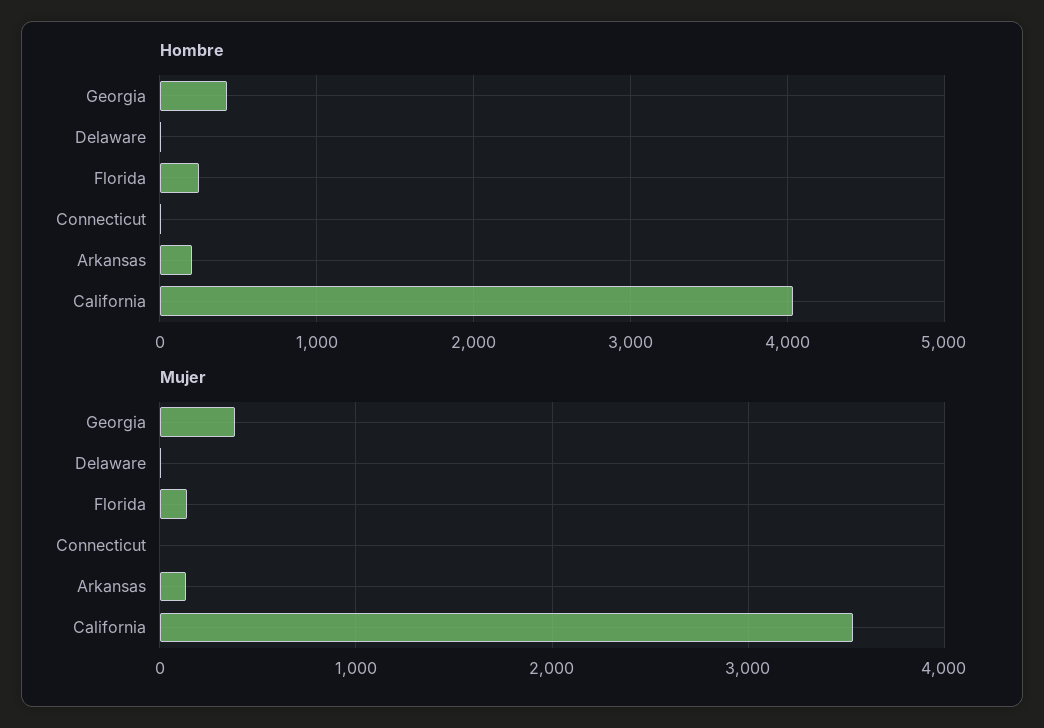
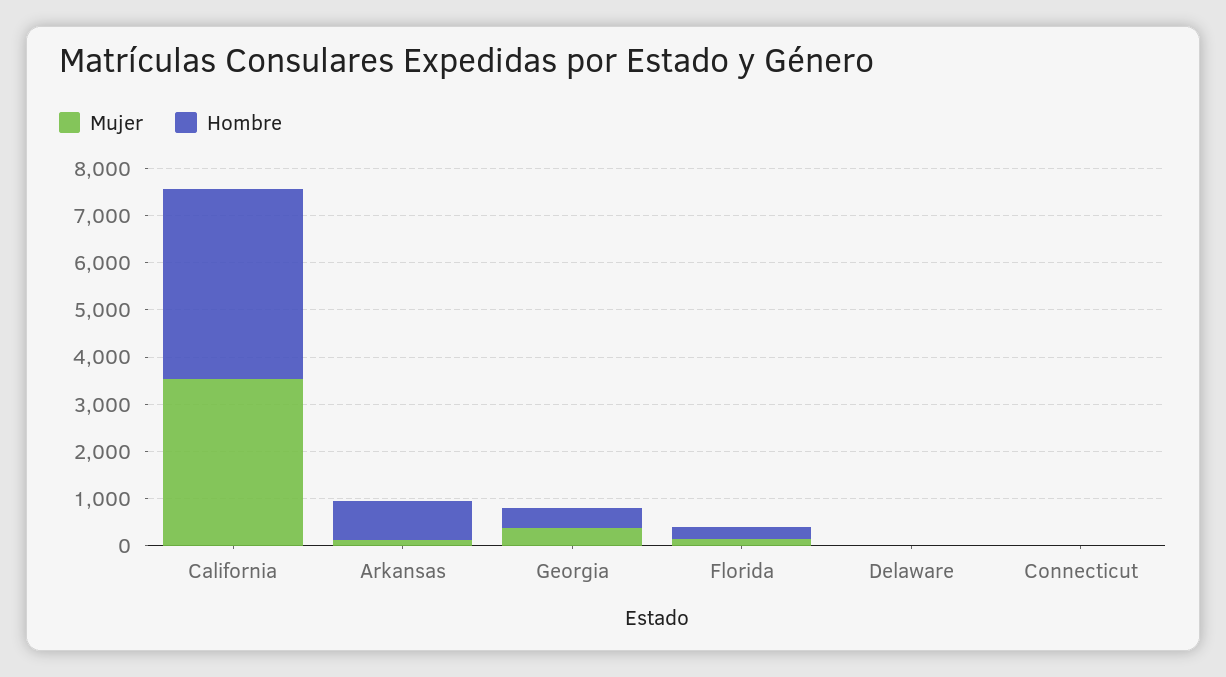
Hombre, Arkansas: 200 -> 800

